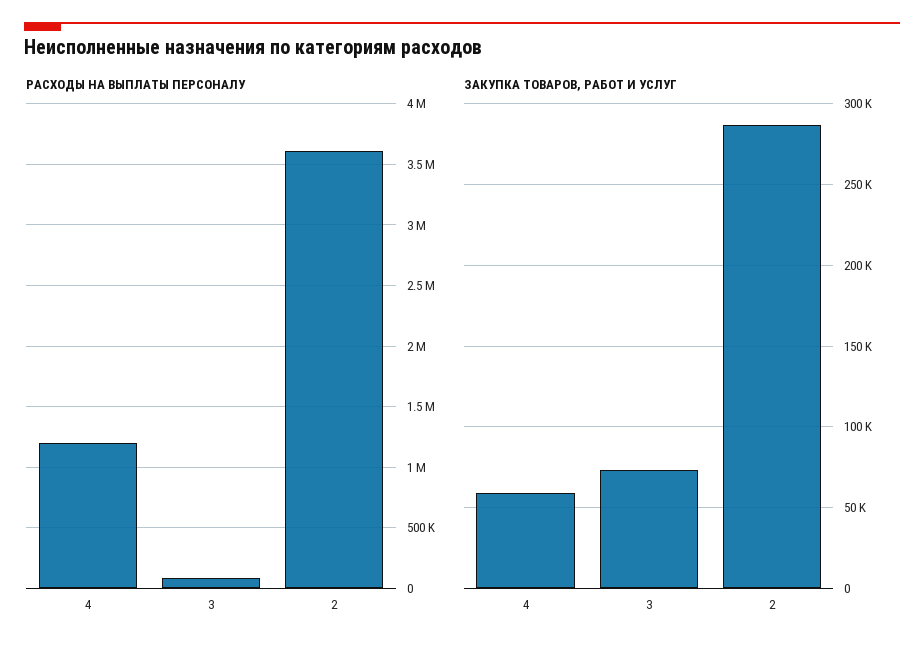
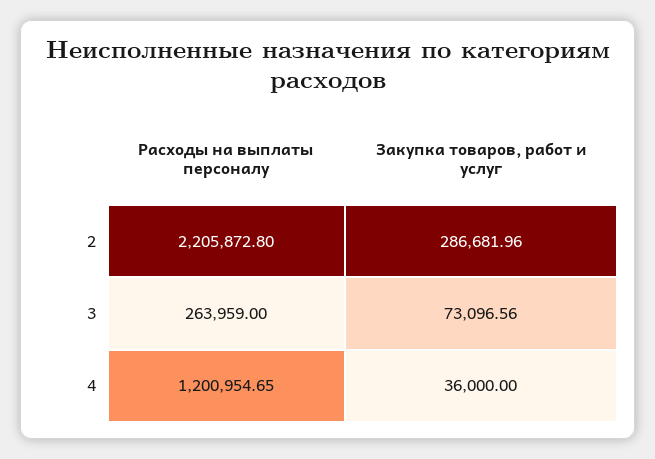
РАСХОДЫ НА ВЫПЛАТЫ ПЕРСОНАЛУ, 3: 100000 -> 263959
РАСХОДЫ НА ВЫПЛАТЫ ПЕРСОНАЛУ, 2: 3600000 -> 2205872.8
ЗАКУПКА ТОВАРОВ, РАБОТ И УСЛУГ, 4: 60000 -> 36000

